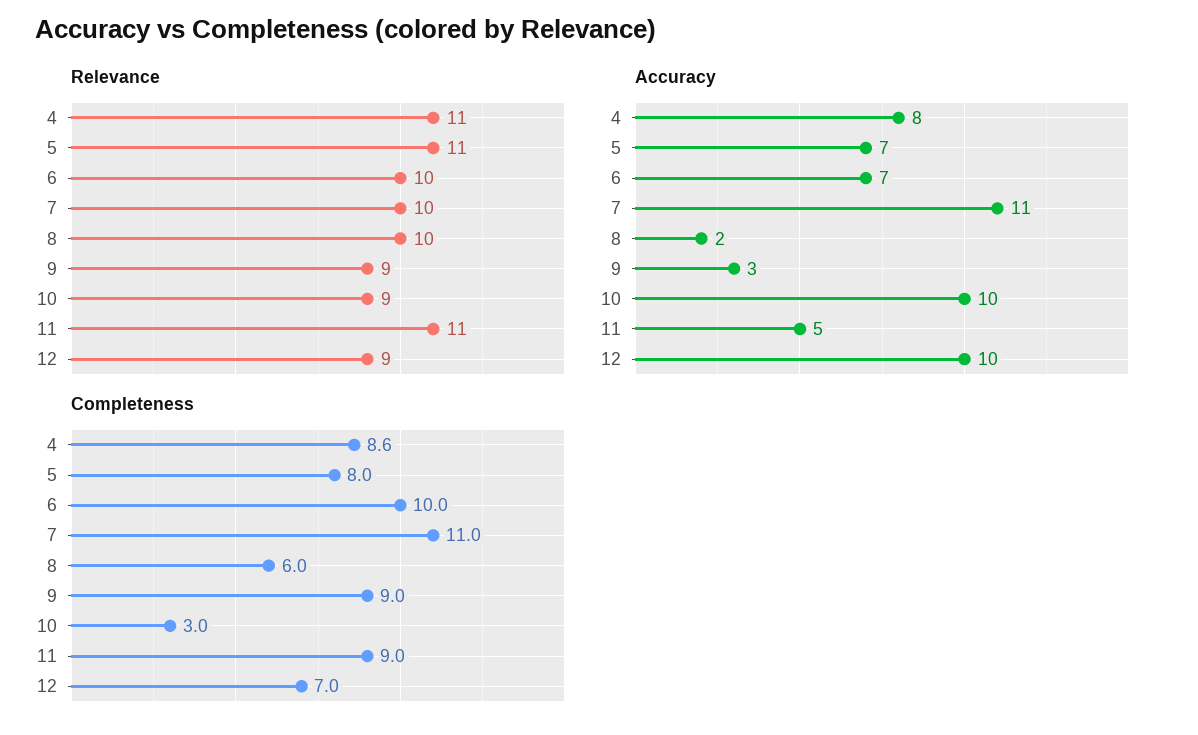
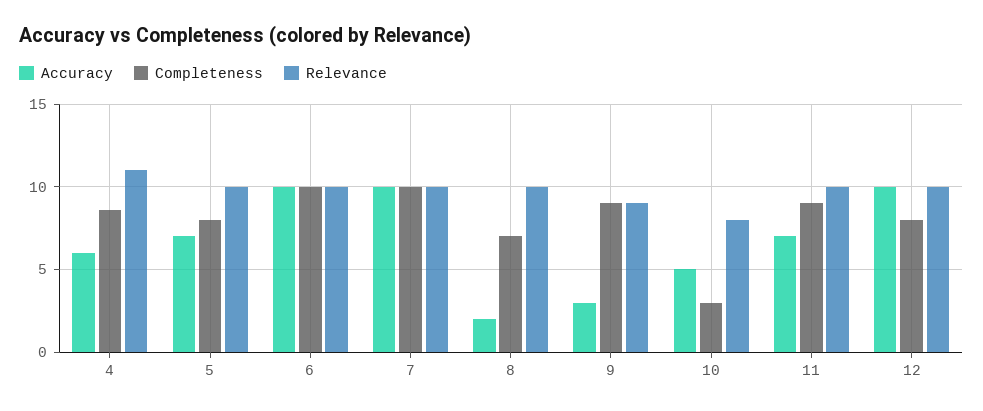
Relevance, 5: 11 -> 10
Relevance, 10: 9 -> 8
Relevance, 11: 11 -> 10
Relevance, 12: 9 -> 10
Accuracy, 4: 8 -> 6
Accuracy, 6: 7 -> 10
Accuracy, 7: 11 -> 10
Accuracy, 10: 10 -> 5
Accuracy, 11: 5 -> 7
Completeness, 7: 11 -> 10
Completeness, 8: 6 -> 7
Completeness, 12: 7 -> 8

